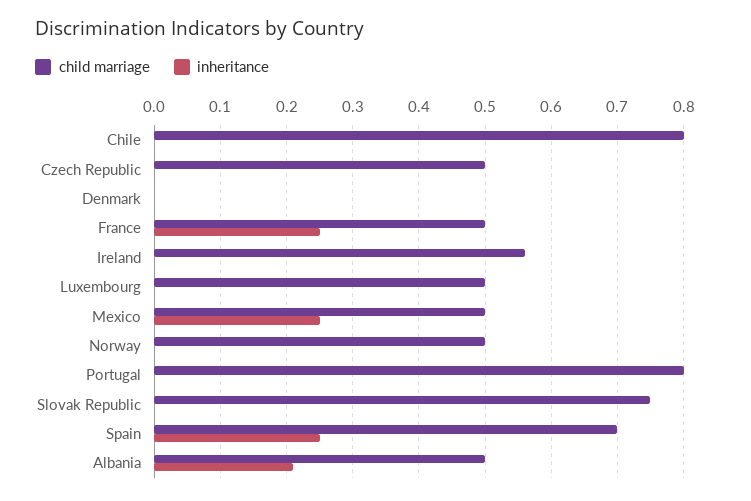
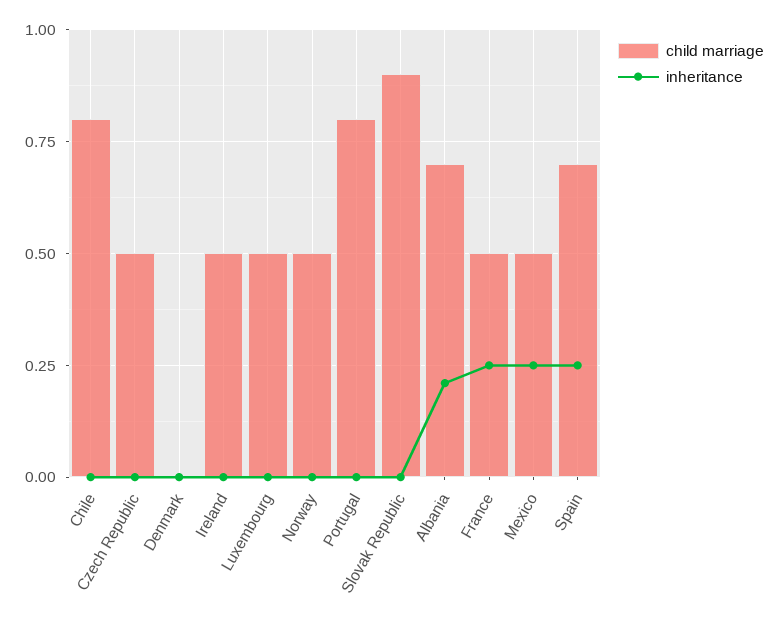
child marriage, Ireland: 0.56 -> 0.5
child marriage, Slovak Republic: 0.75 -> 0.9
child marriage, Albania: 0.5 -> 0.7

